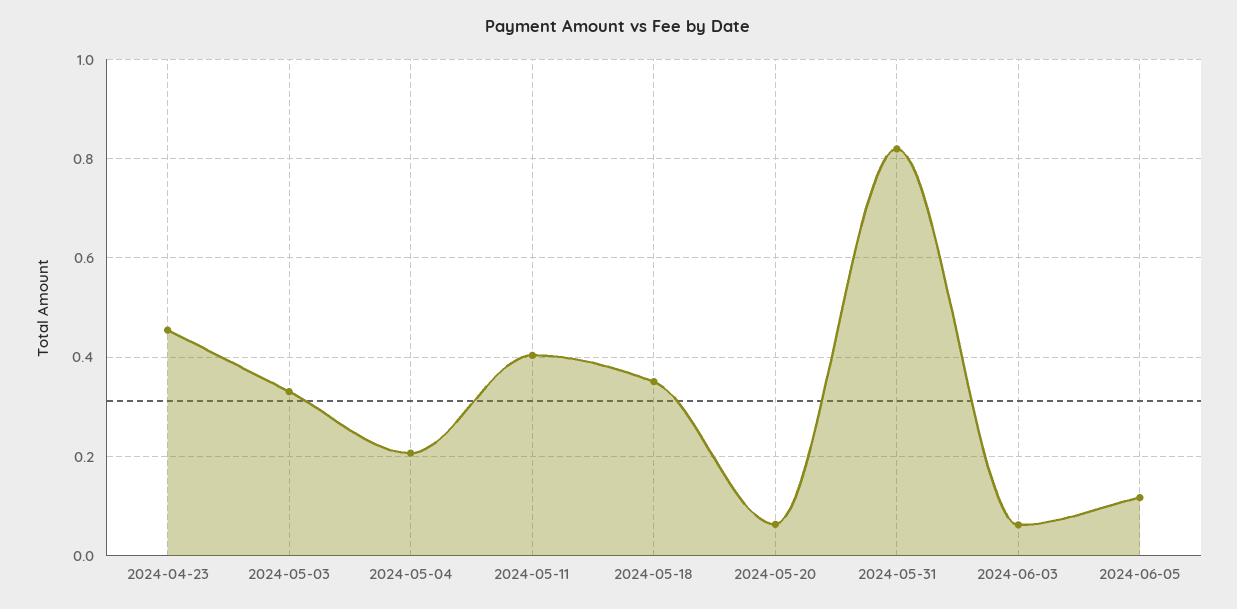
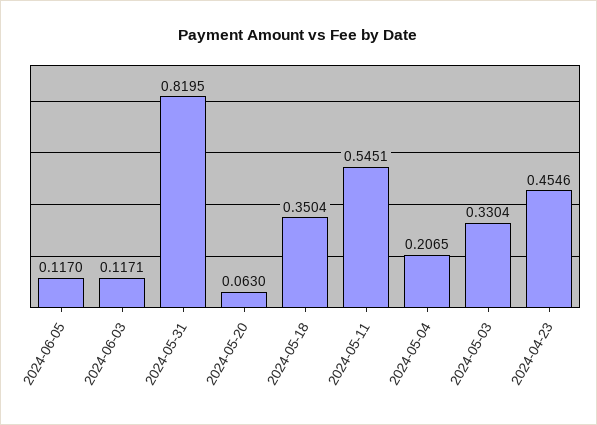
2024-05-11: 0.4 -> 0.5451
2024-06-03: 0.06 -> 0.1171

